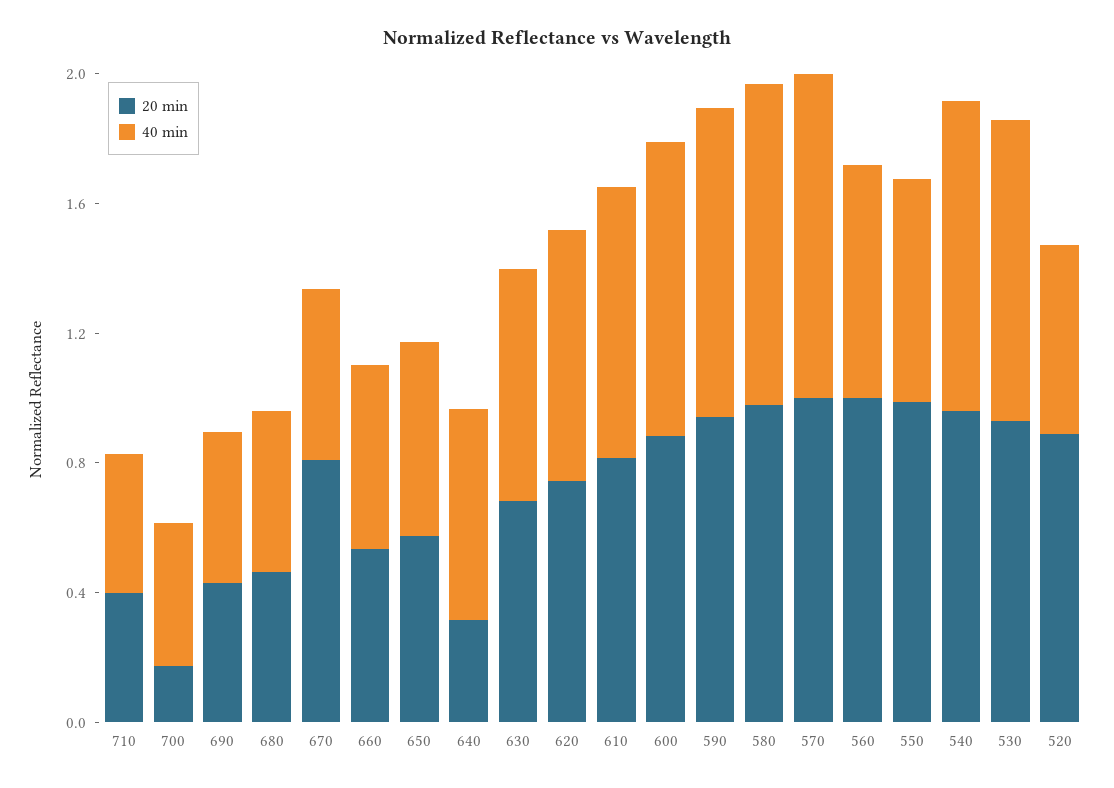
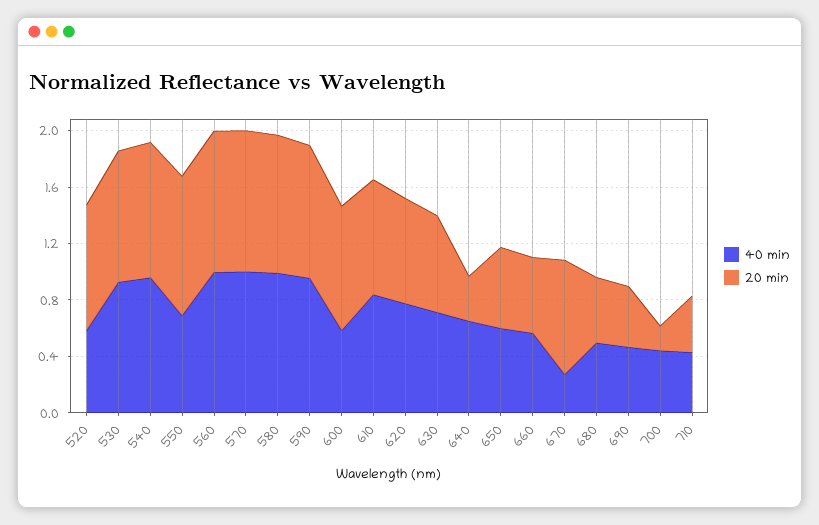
40 min, 670: 0.5 -> 0.3
40 min, 600: 0.9 -> 0.6
40 min, 560: 0.7 -> 1

